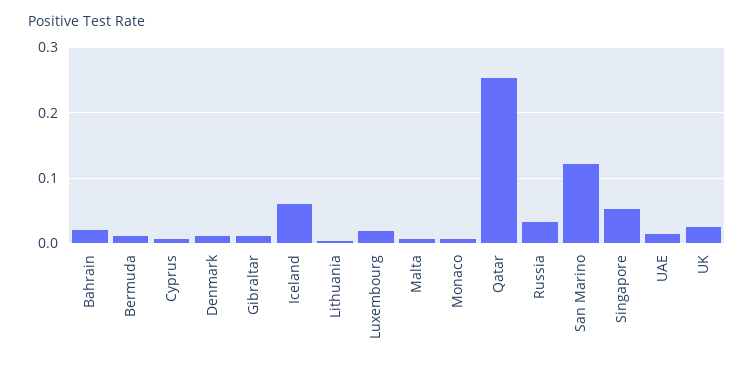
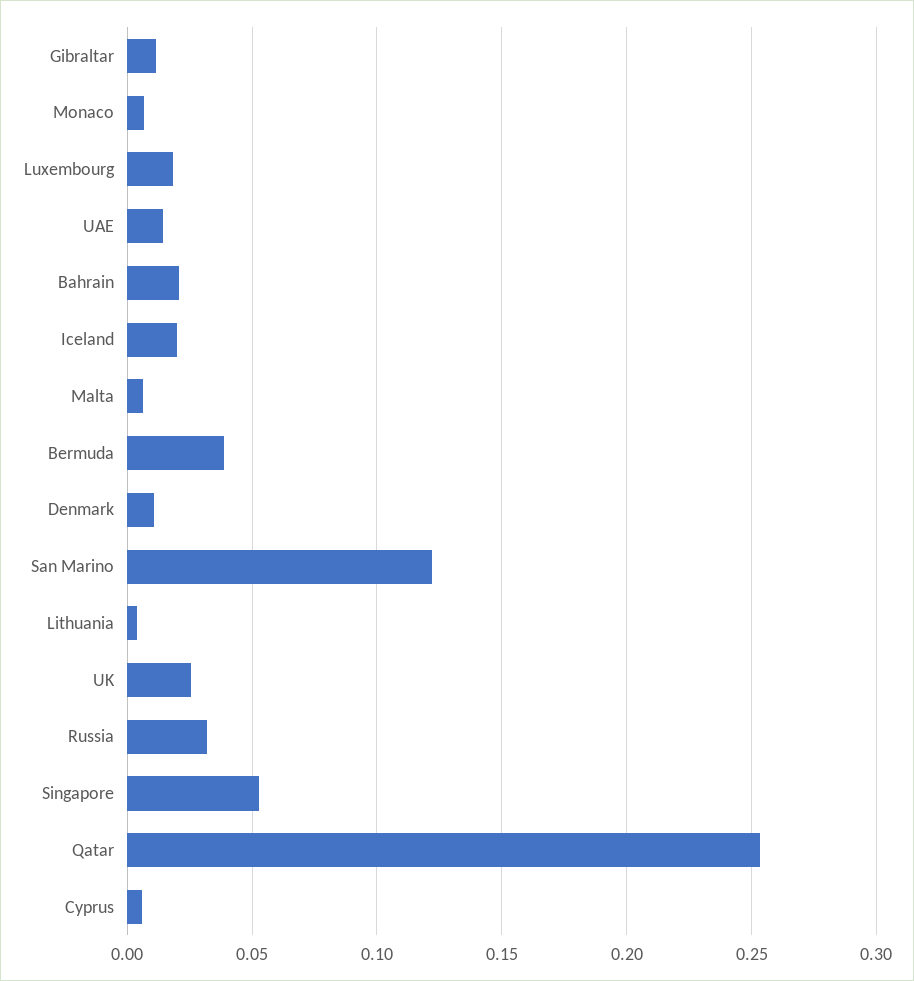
Bermuda: 0.01 -> 0.04
Iceland: 0.06 -> 0.02

